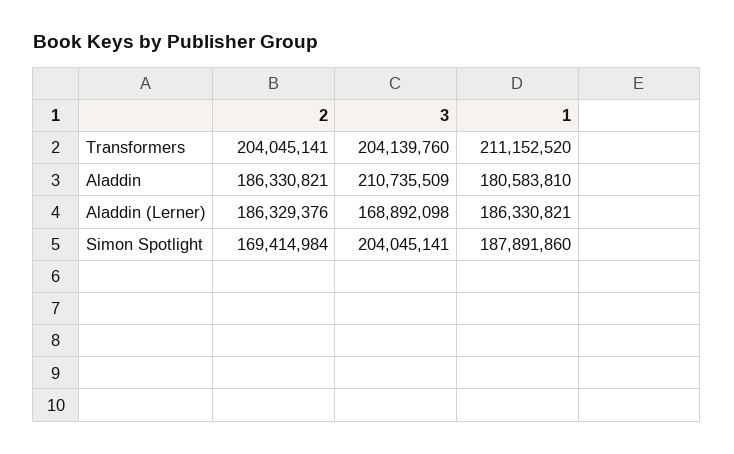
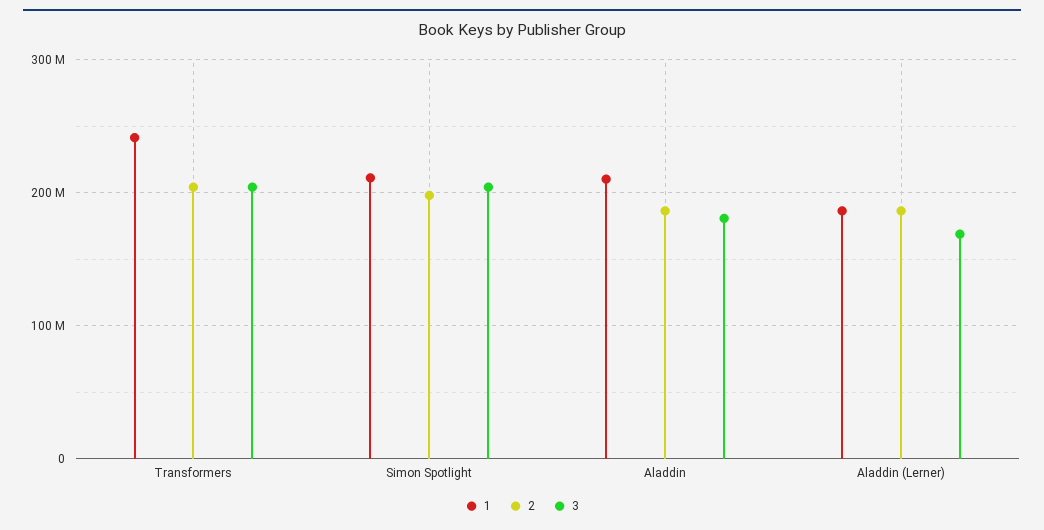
1, Transformers: 211152520 -> 240000000
3, Aladdin: 210735509 -> 180000000
1, Aladdin: 180583810 -> 210000000
2, Simon Spotlight: 169414984 -> 200000000
1, Simon Spotlight: 187891860 -> 210000000

